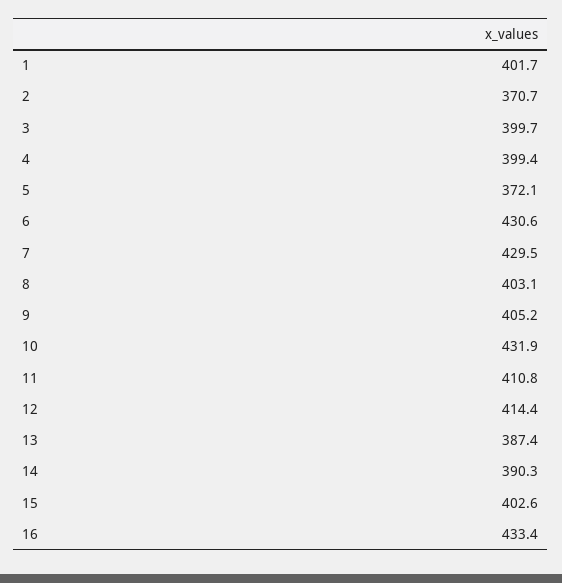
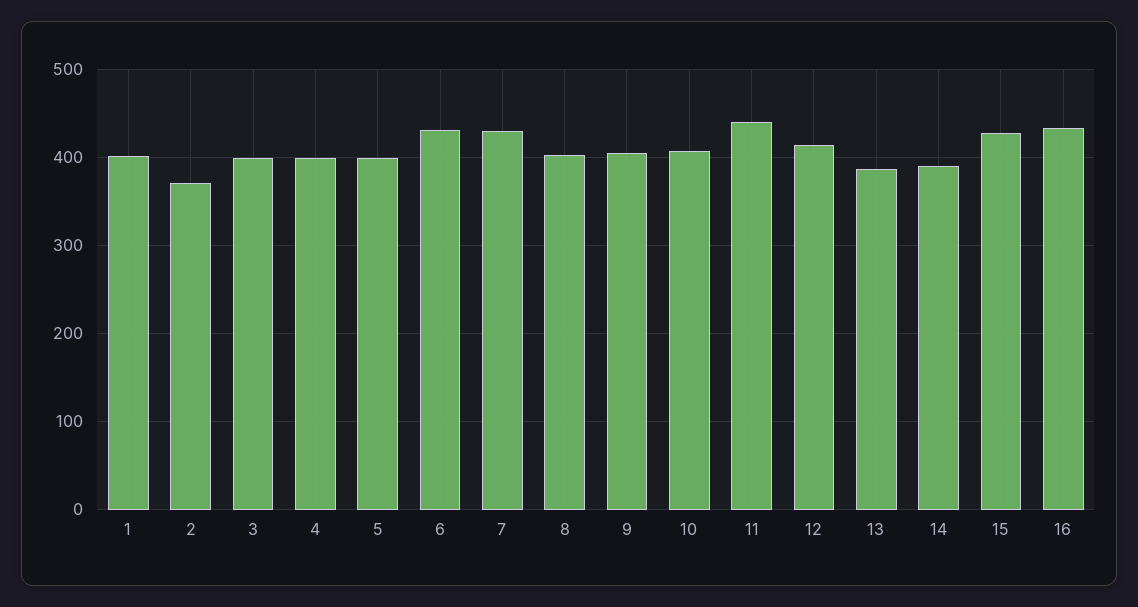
5: 372.1 -> 400
10: 431.9 -> 410
11: 410.8 -> 440
15: 402.6 -> 430

